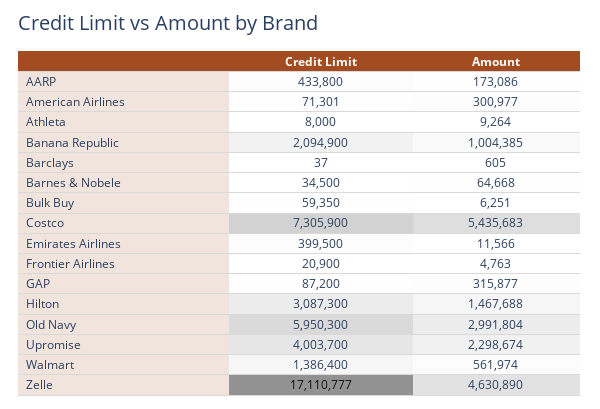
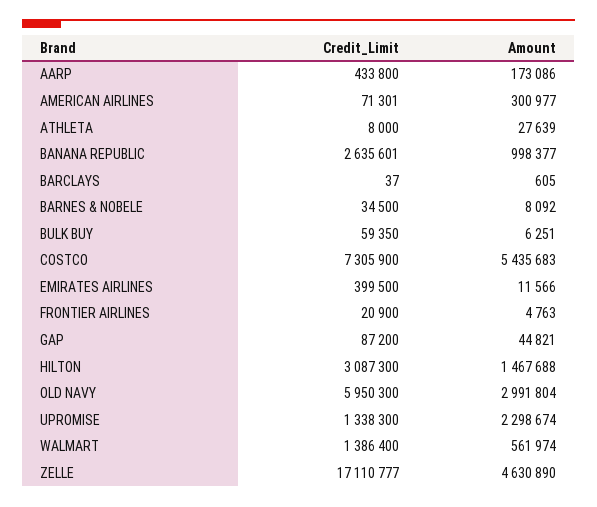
Amount, Athleta: 9264 -> 27639
Credit Limit, Banana Republic: 2094900 -> 2635601
Amount, Banana Republic: 1004385 -> 998377
Amount, Barnes & Nobele: 64668 -> 8092
Amount, GAP: 315877 -> 44821
Credit Limit, Upromise: 4003700 -> 1338300

